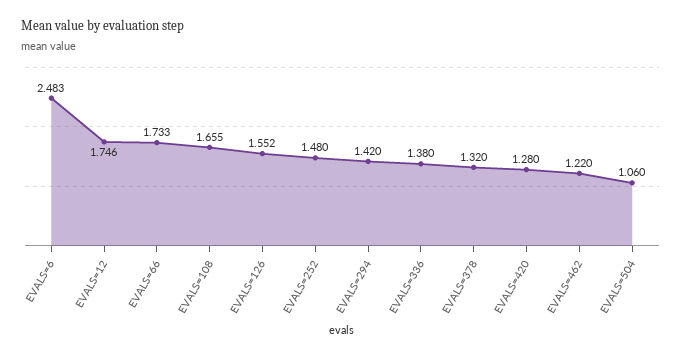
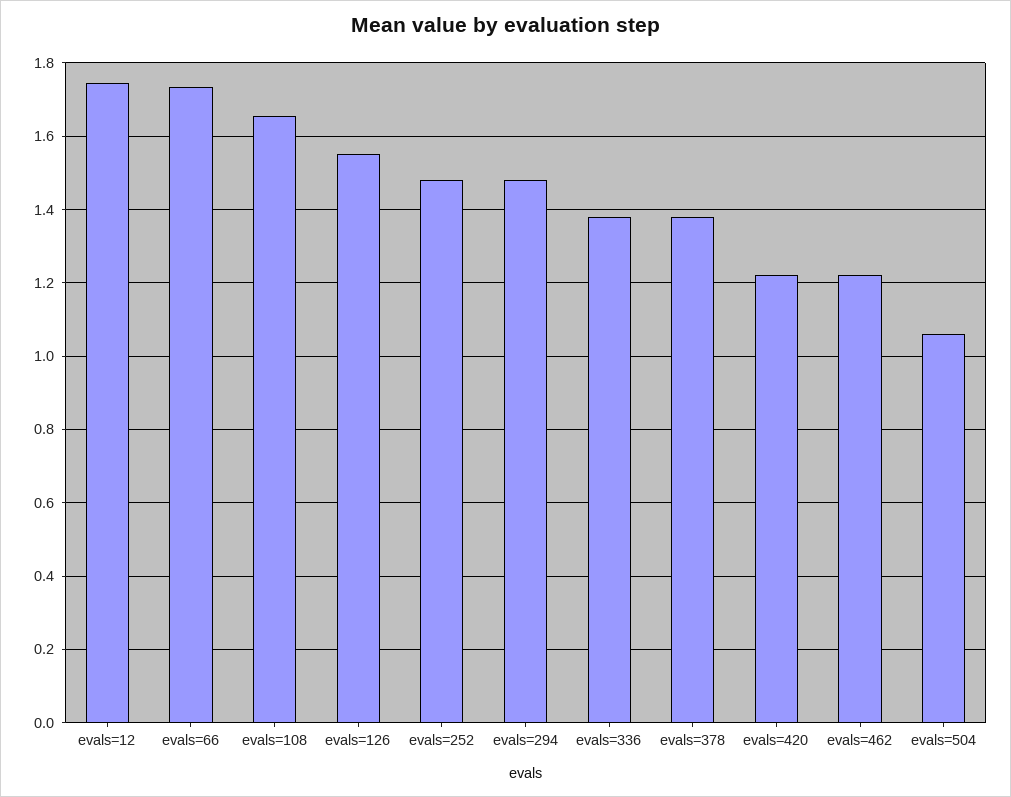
EVALS=6: 2.483 -> none
EVALS=294: 1.42 -> 1.48
EVALS=378: 1.32 -> 1.38
EVALS=420: 1.28 -> 1.22

